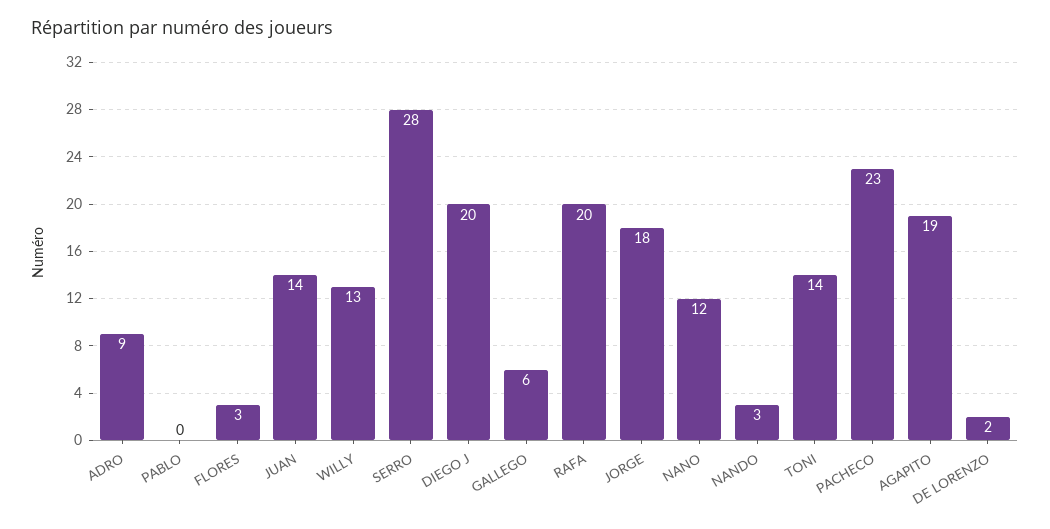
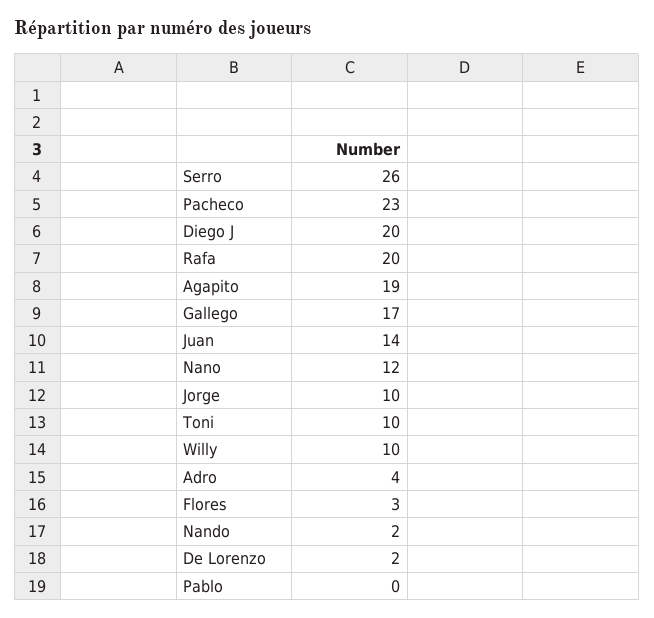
ADRO: 9 -> 4
WILLY: 13 -> 10
SERRO: 28 -> 26
GALLEGO: 6 -> 17
JORGE: 18 -> 10
NANDO: 3 -> 2
TONI: 14 -> 10

